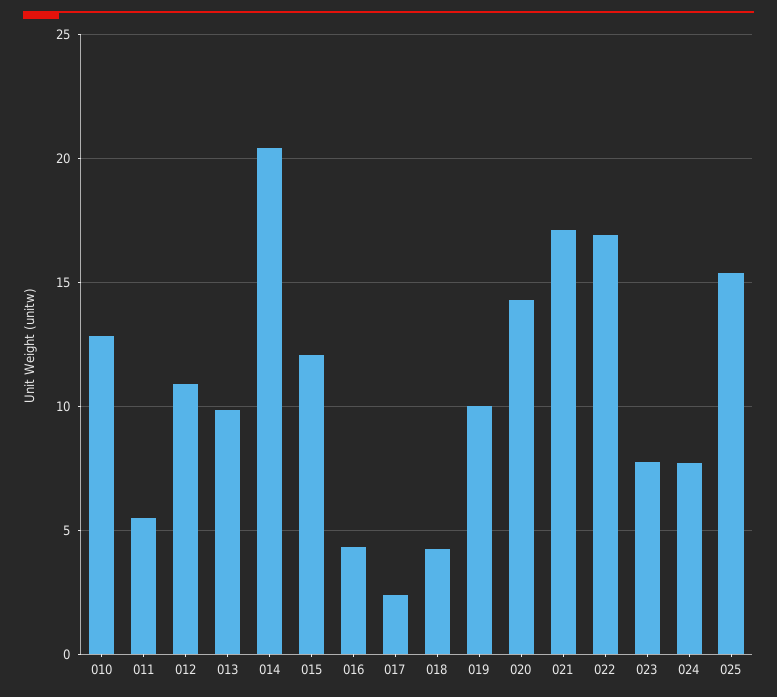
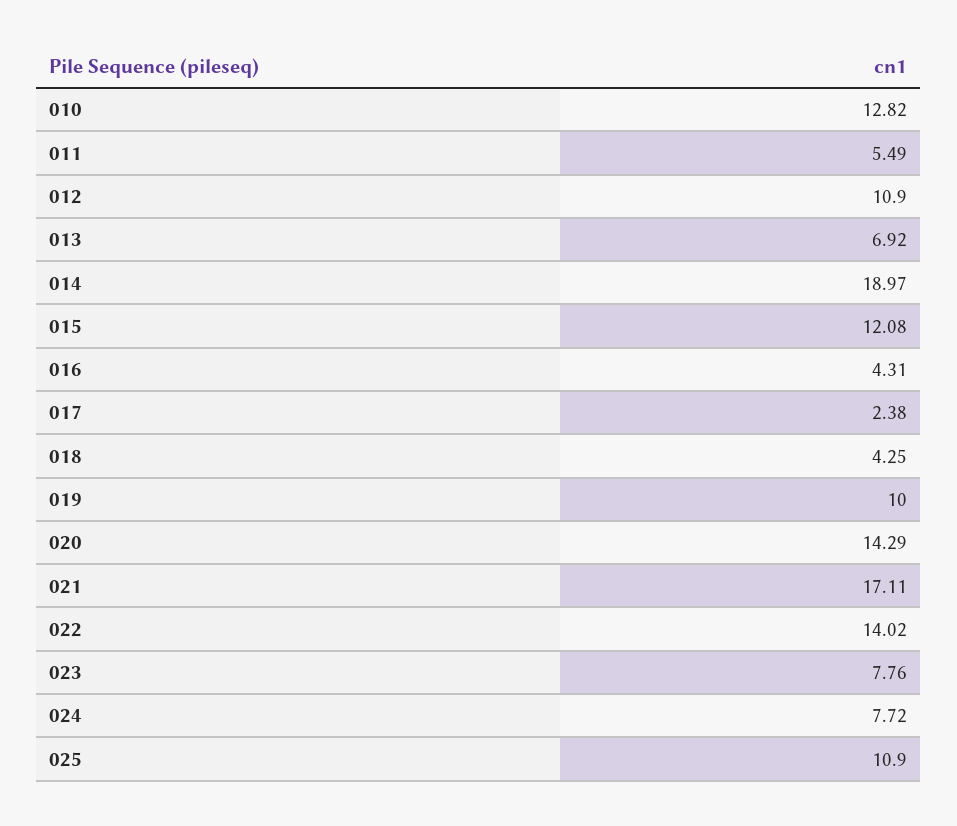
013: 10 -> 6.92
014: 20.5 -> 18.97
022: 17 -> 14.02
025: 15.5 -> 10.9

